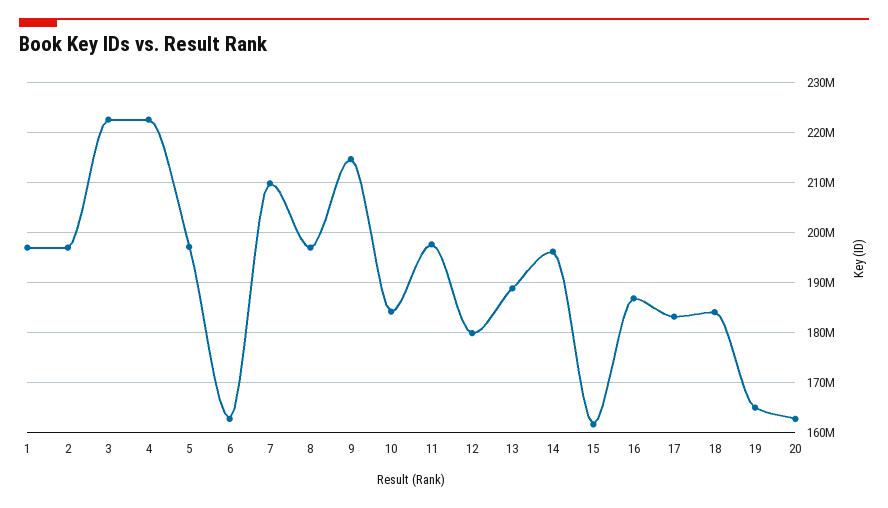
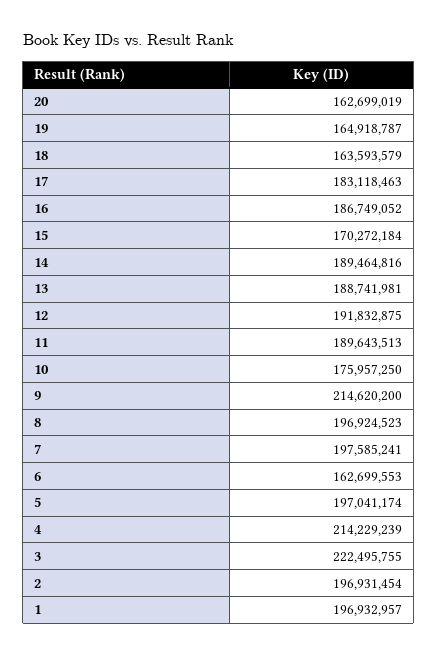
4: 222000000 -> 214229239
7: 210000000 -> 197585241
10: 184000000 -> 175957250
11: 198000000 -> 189643513
12: 180000000 -> 191832875
14: 196000000 -> 189464816
15: 162000000 -> 170272184
18: 184000000 -> 163593579

